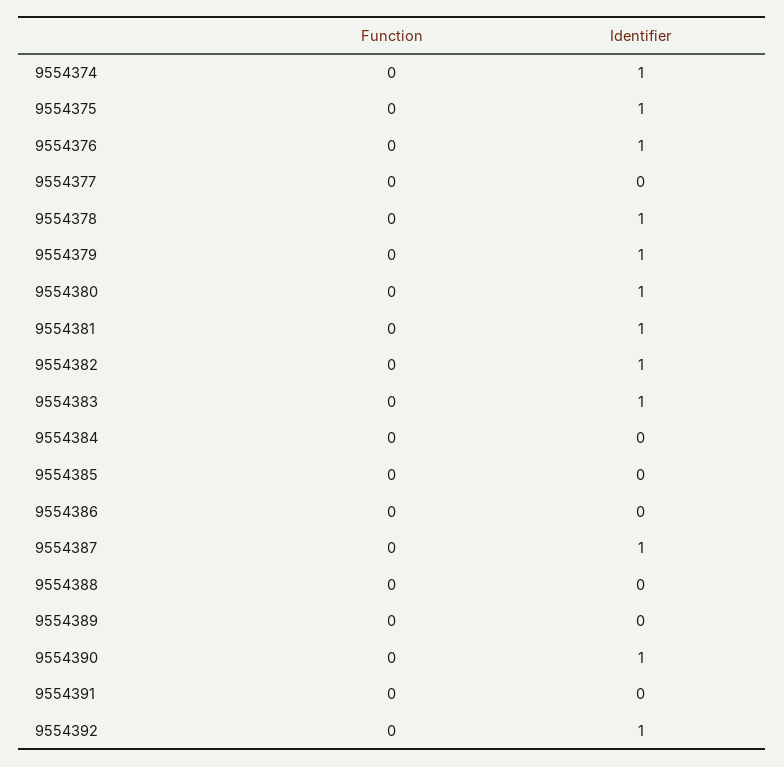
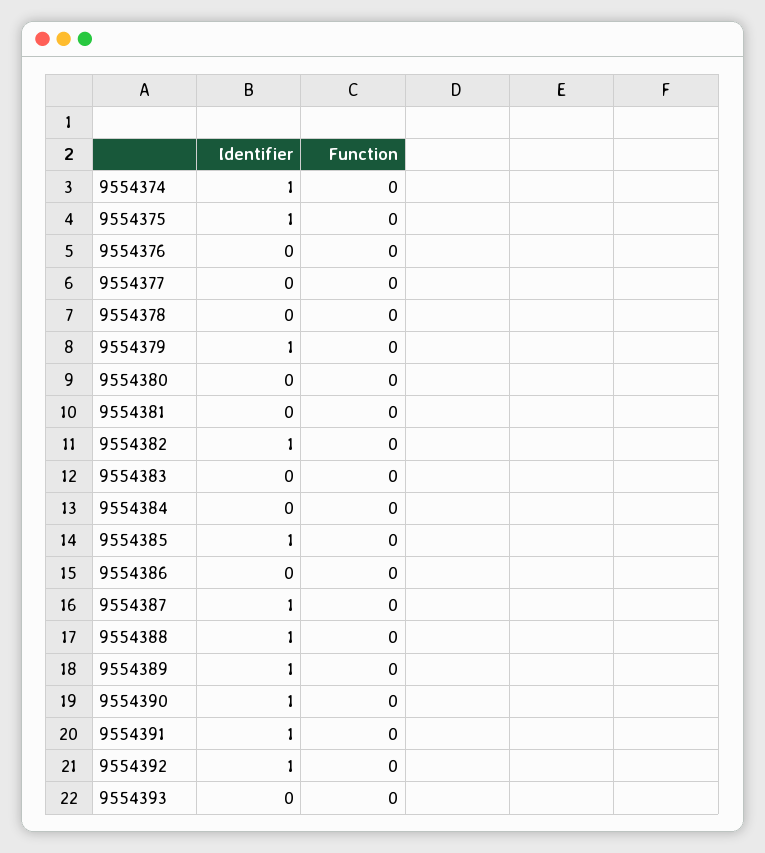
Identifier, 9554376: 1 -> 0
Identifier, 9554378: 1 -> 0
Identifier, 9554380: 1 -> 0
Identifier, 9554381: 1 -> 0
Identifier, 9554383: 1 -> 0
Identifier, 9554385: 0 -> 1
Identifier, 9554388: 0 -> 1
Identifier, 9554389: 0 -> 1
Identifier, 9554391: 0 -> 1
Identifier, 9554393: none -> 0
Function, 9554393: none -> 0

